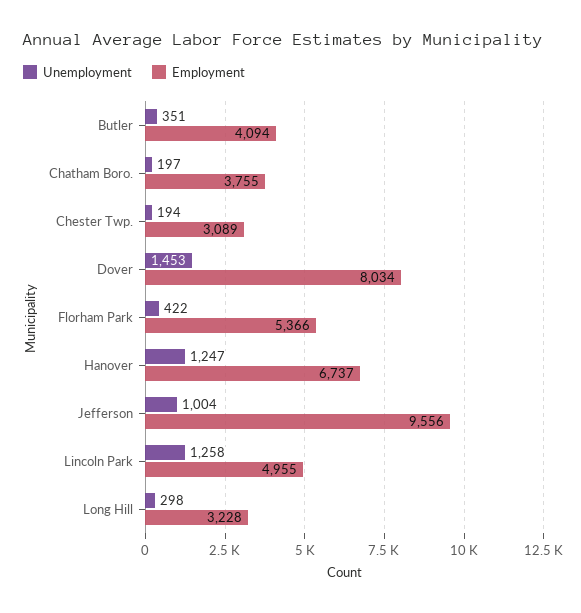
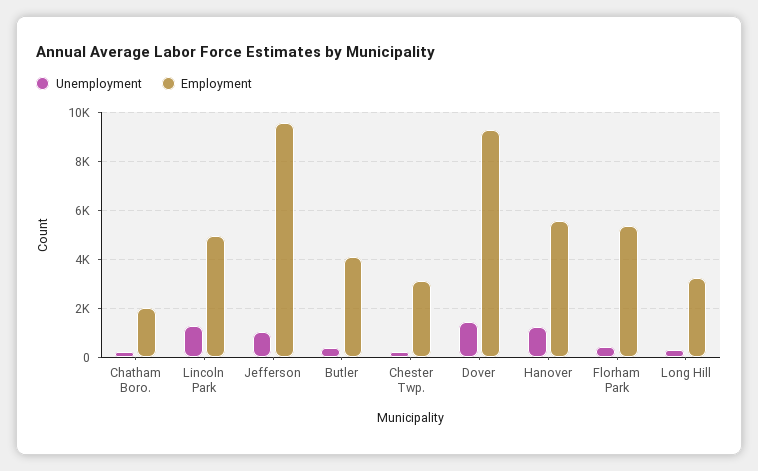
Employment, Chatham Boro.: 3755 -> 2000
Employment, Dover: 8034 -> 9250
Employment, Hanover: 6737 -> 5500

